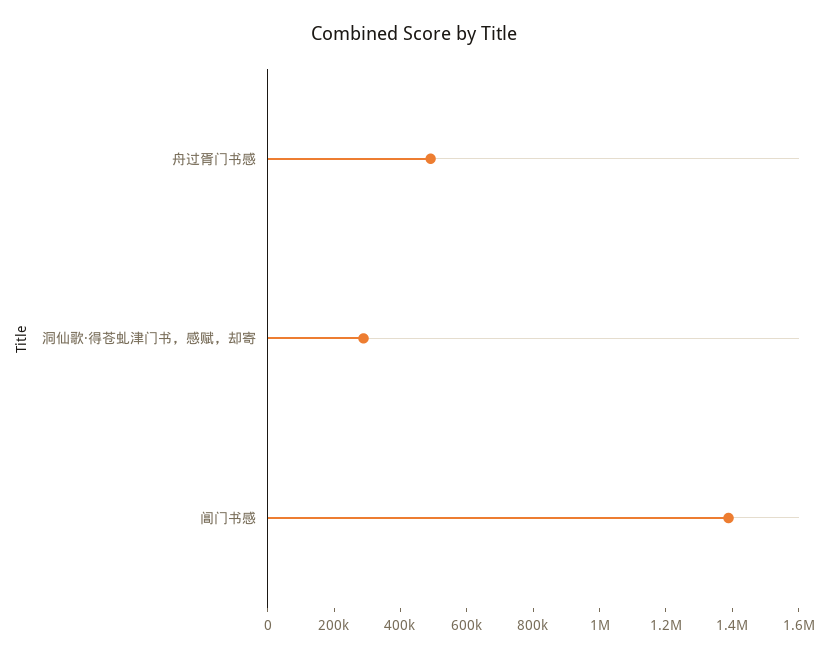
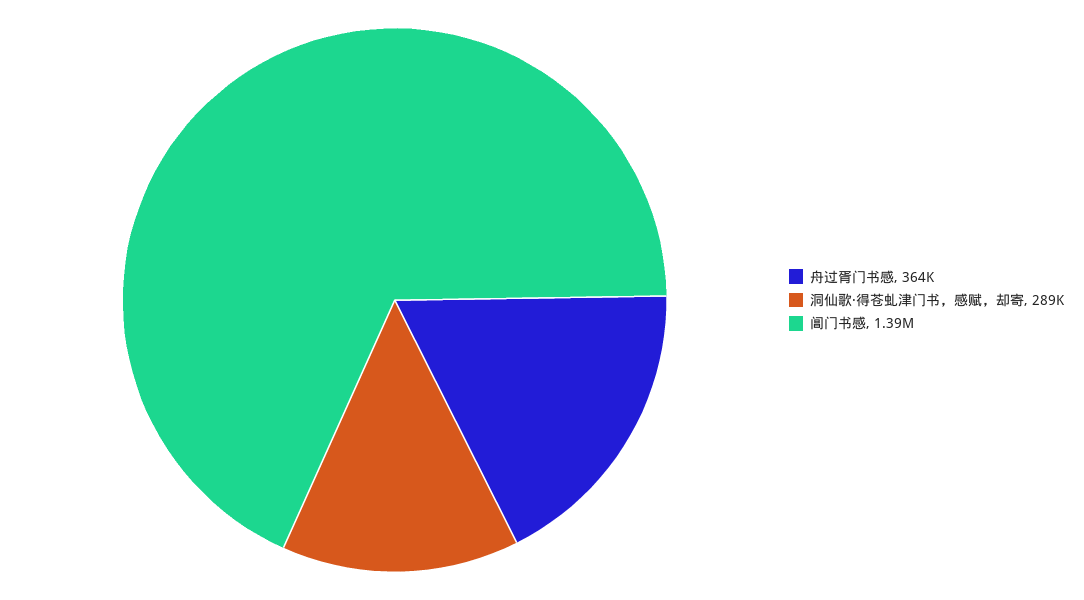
舟过胥门书感: 500000 -> 364000

